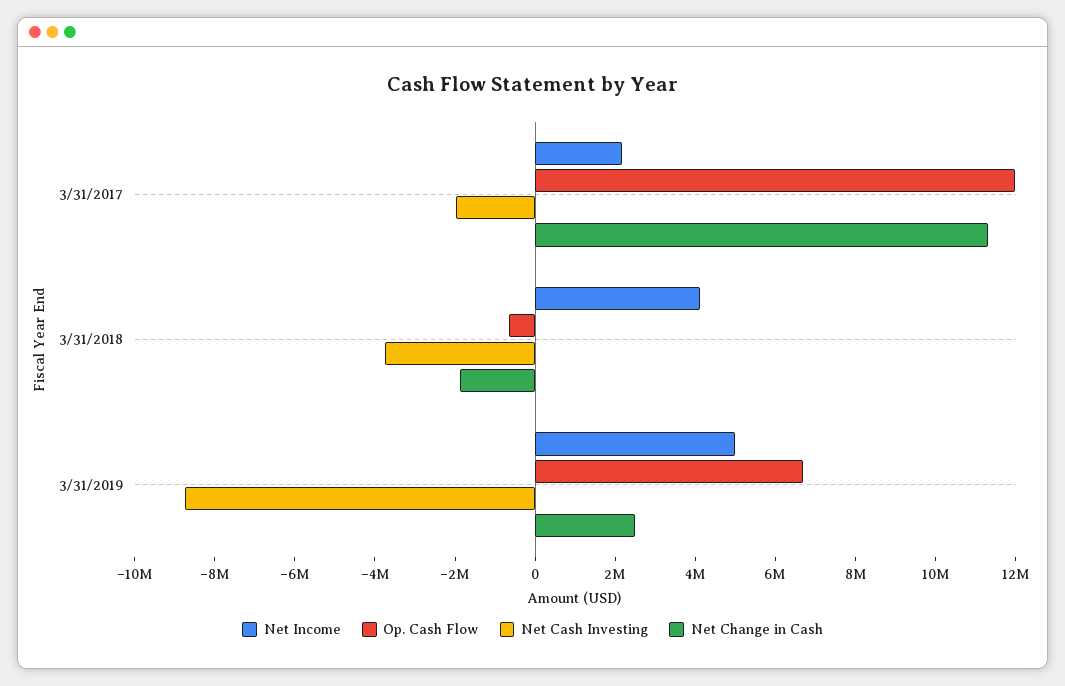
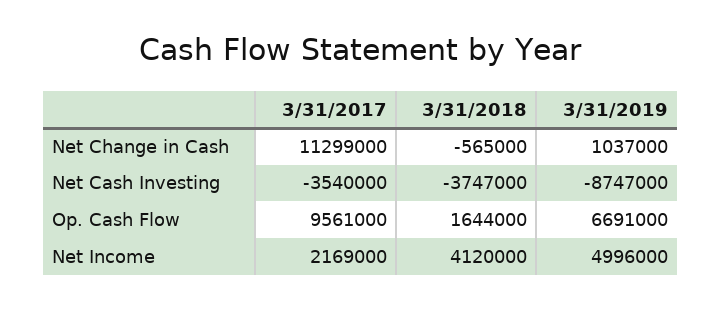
Op. Cash Flow, 3/31/2017: 12000000 -> 9561000
Net Cash Investing, 3/31/2017: -2000000 -> -3540000
Op. Cash Flow, 3/31/2018: -500000 -> 1644000
Net Change in Cash, 3/31/2018: -2000000 -> -565000
Net Change in Cash, 3/31/2019: 2500000 -> 1037000

